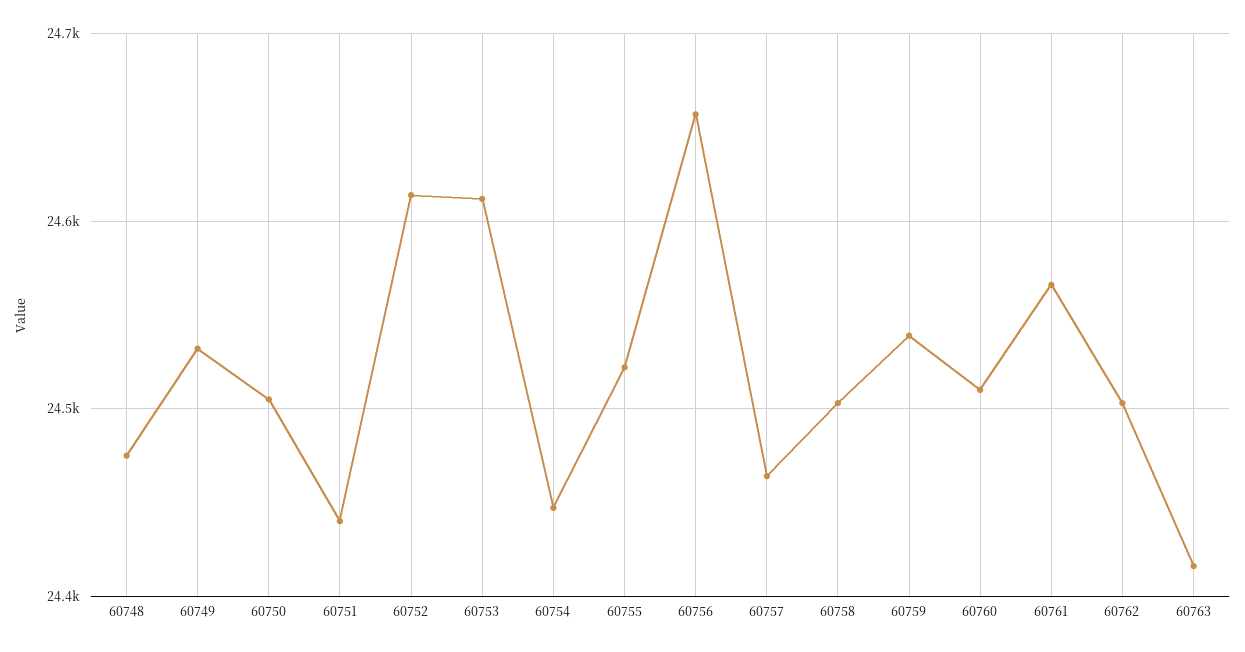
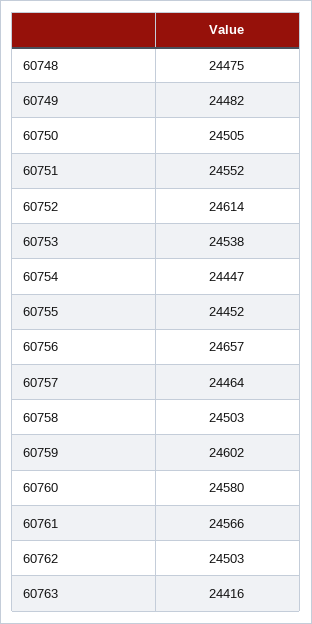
60749: 24530 -> 24482
60751: 24440 -> 24552
60753: 24610 -> 24538
60755: 24520 -> 24452
60759: 24540 -> 24602
60760: 24510 -> 24580

